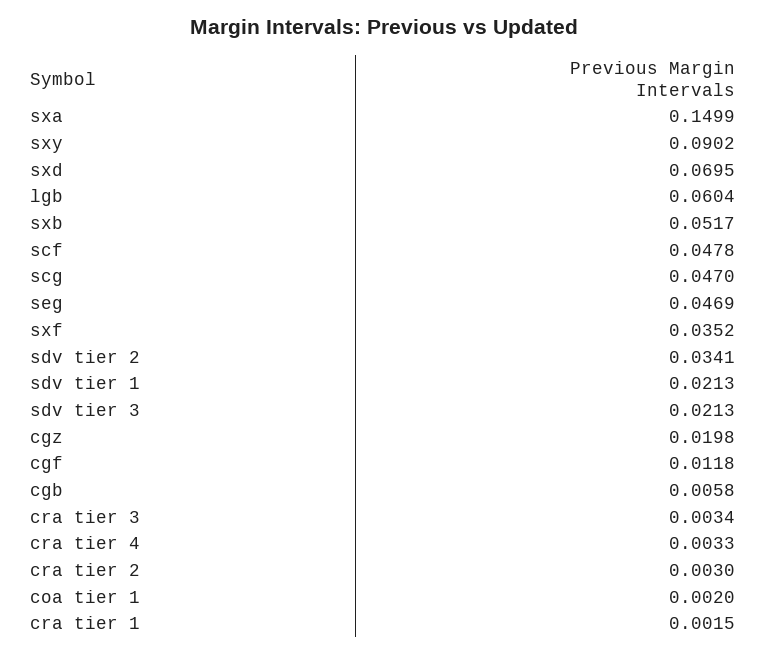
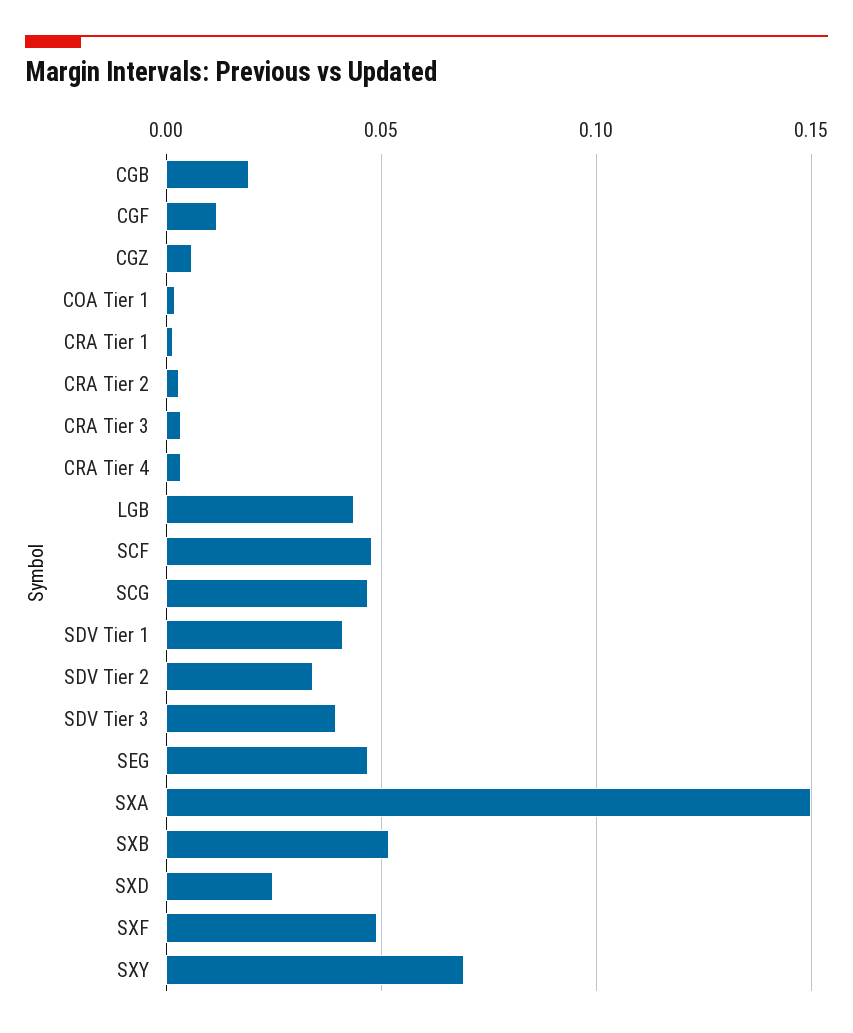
sxy: 0.0902 -> 0.07
sxd: 0.0695 -> 0.025
lgb: 0.0604 -> 0.045
sxf: 0.0352 -> 0.05
sdv tier 1: 0.0213 -> 0.04
sdv tier 3: 0.0213 -> 0.04
cgz: 0.0198 -> 0.005
cgb: 0.0058 -> 0.02

